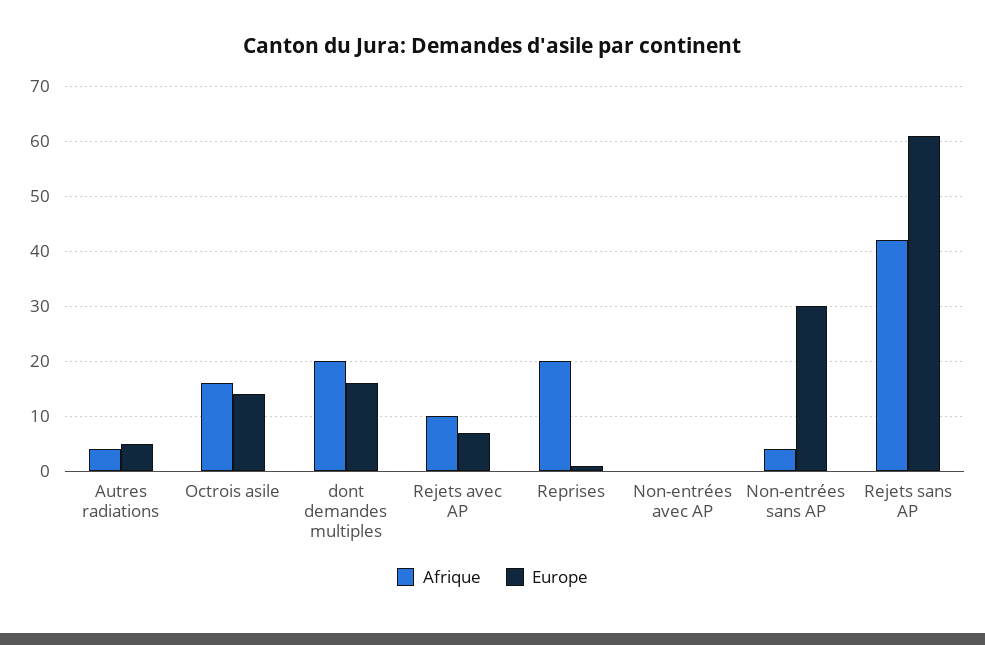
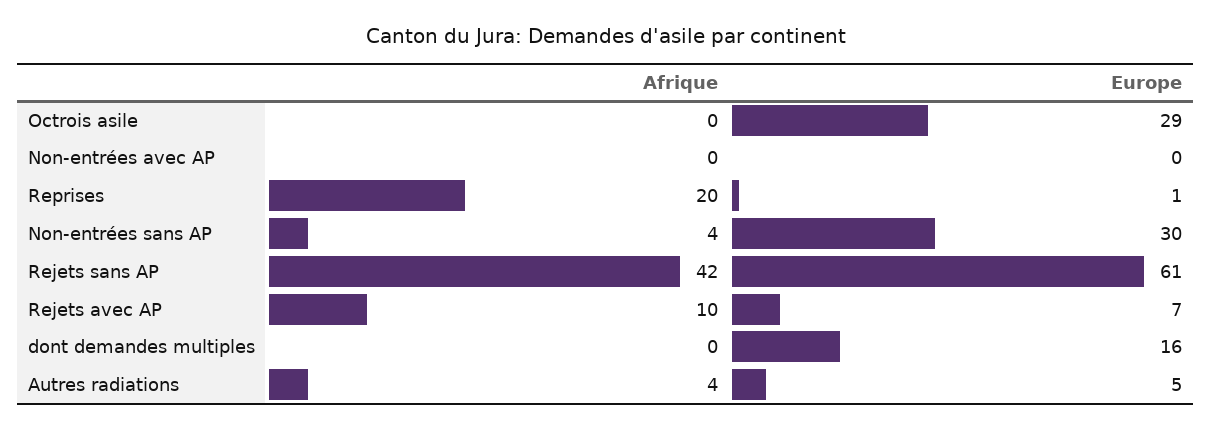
Afrique, Octrois asile: 15 -> 0
Europe, Octrois asile: 15 -> 29
Afrique, dont demandes multiples: 20 -> 0

